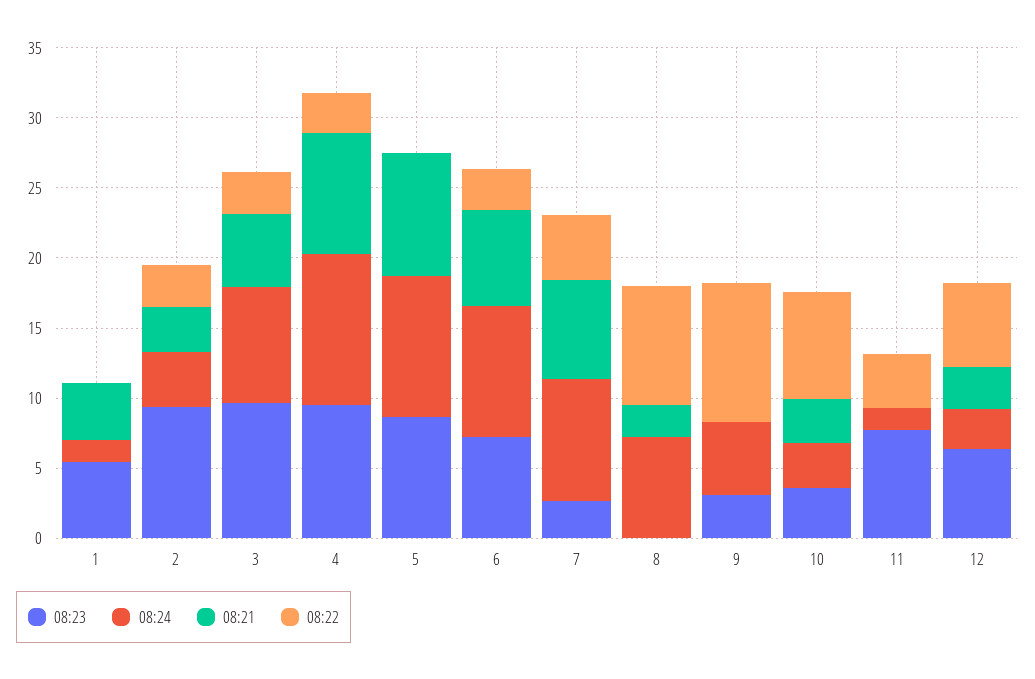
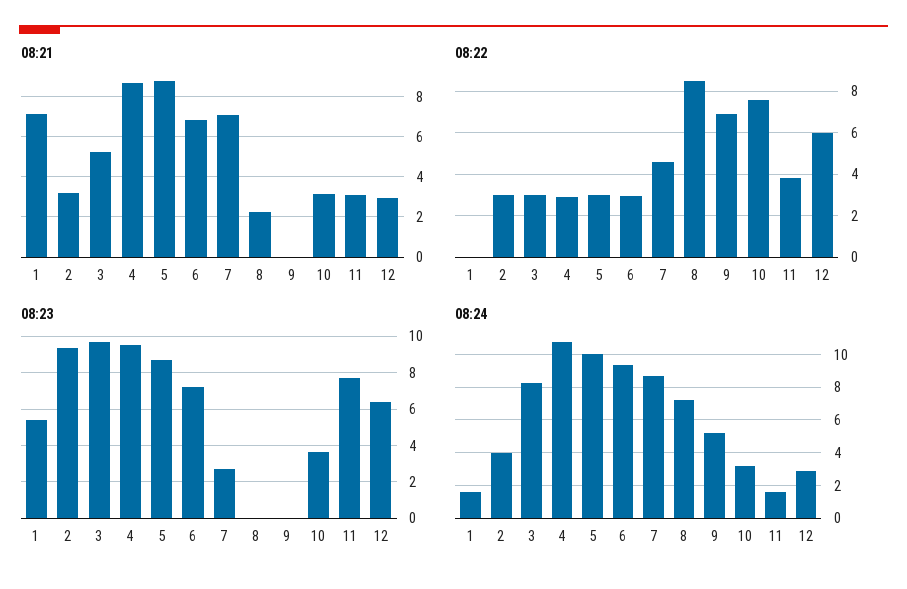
08:21, 1: 4 -> 7
08:22, 5: 0 -> 3
08:23, 9: 3 -> 0
08:22, 9: 10 -> 7
08:21, 11: 0 -> 3

